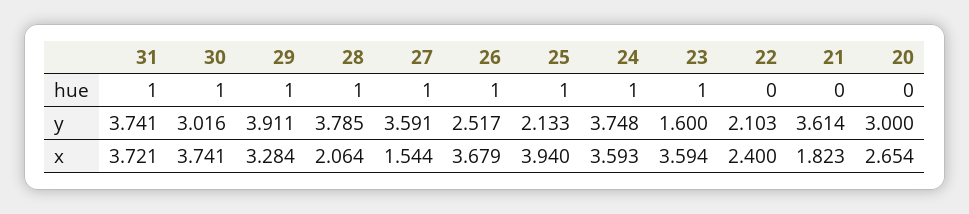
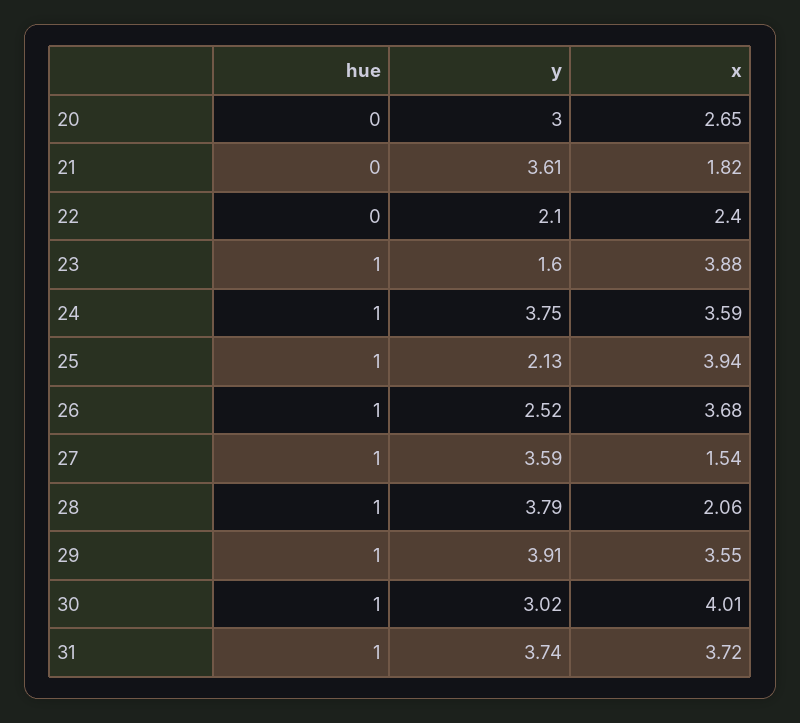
30, x: 3.741 -> 4.01
29, x: 3.284 -> 3.55
23, x: 3.594 -> 3.88

